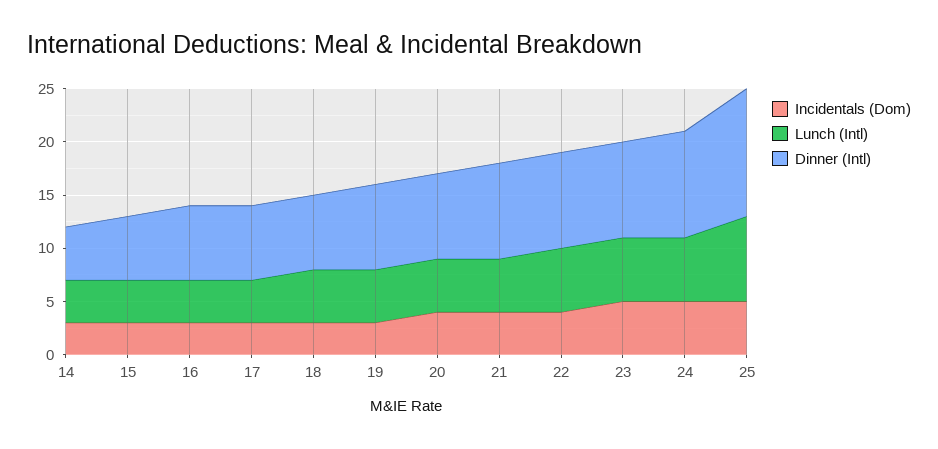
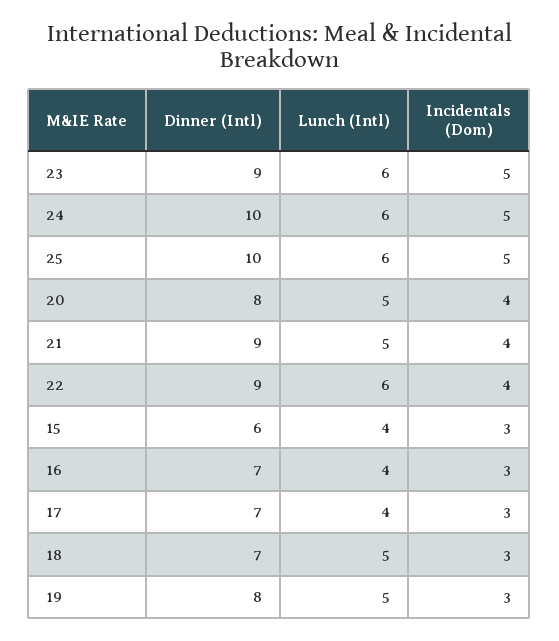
Incidentals (Dom), 14: 3 -> none
Lunch (Intl), 14: 4 -> none
Dinner (Intl), 14: 5 -> none
Lunch (Intl), 25: 8 -> 6
Dinner (Intl), 25: 12 -> 10

